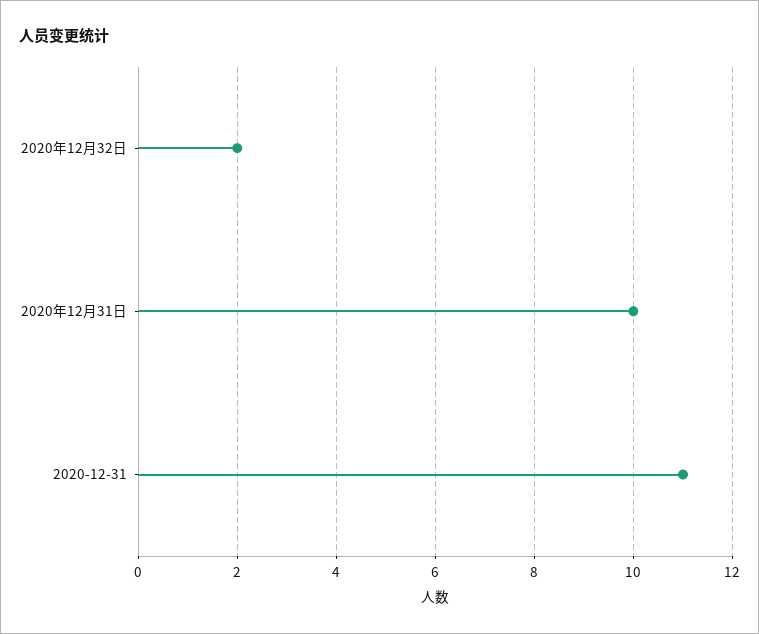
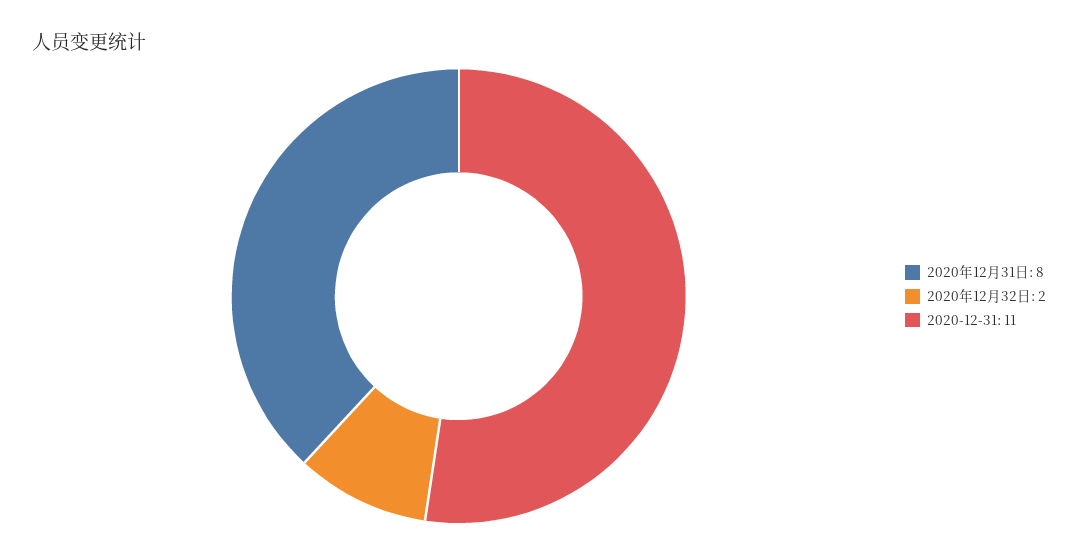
2020年12月31日: 10 -> 8

